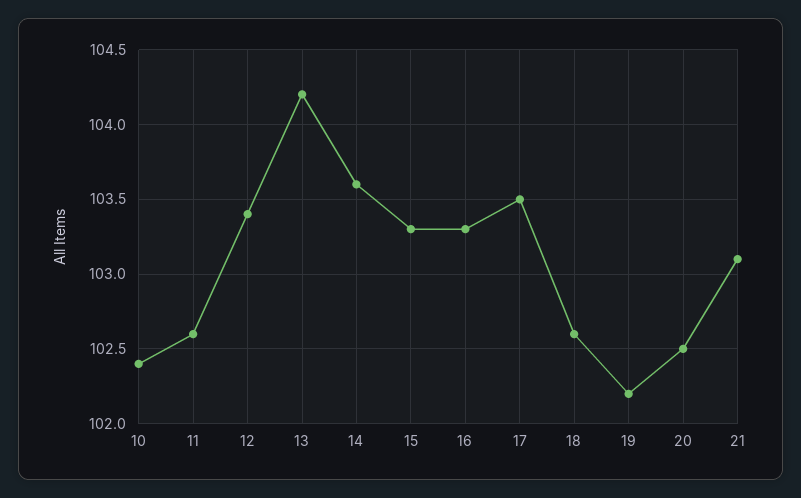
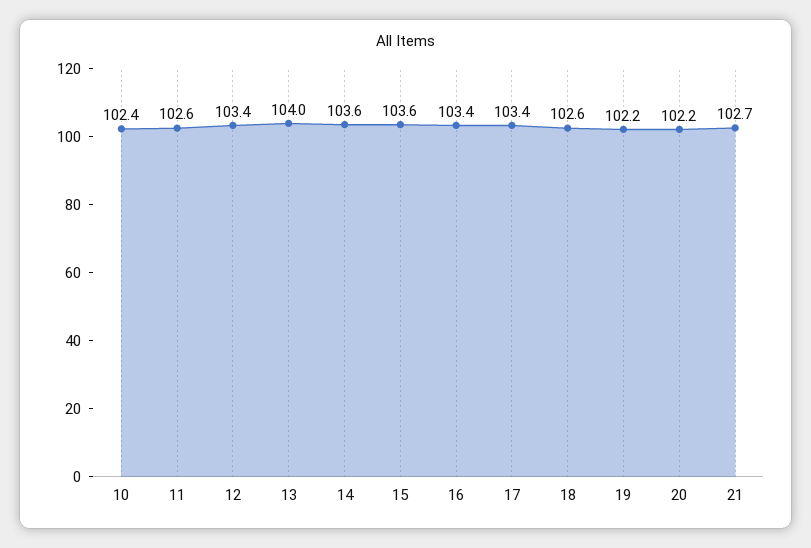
13: 104.2 -> 104
15: 103.3 -> 103.6
16: 103.3 -> 103.4
17: 103.5 -> 103.4
20: 102.5 -> 102.2
21: 103.1 -> 102.7

